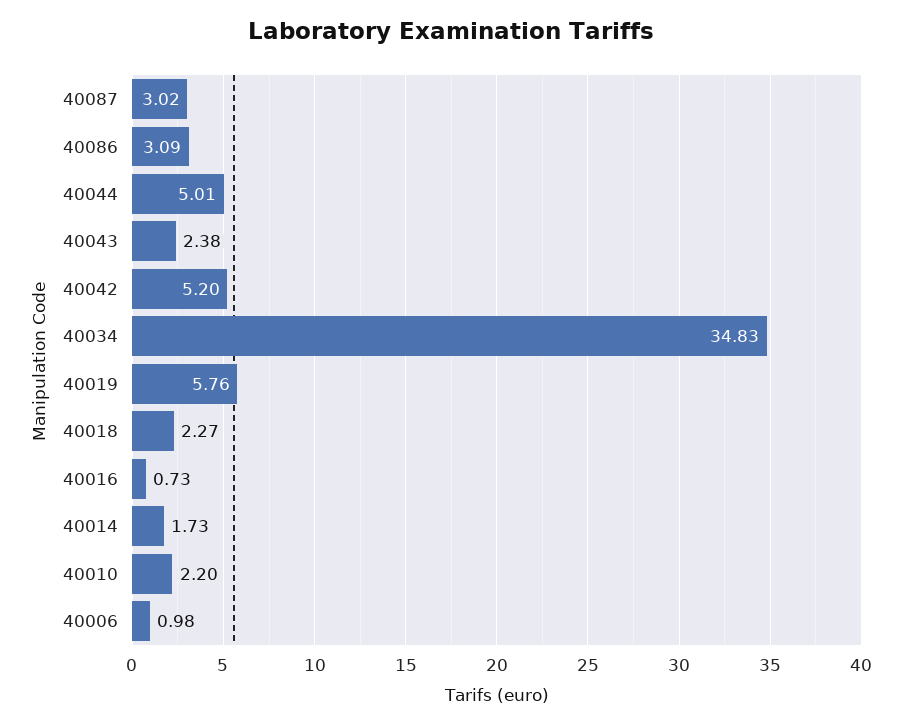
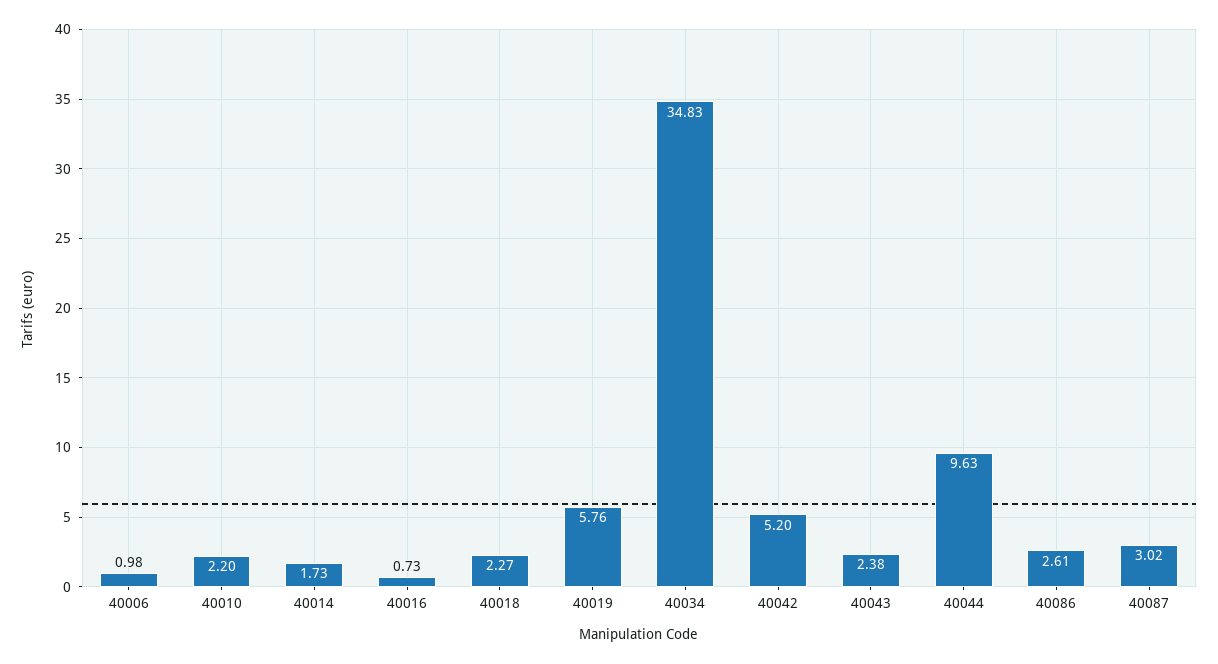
40086: 3.09 -> 2.61
40044: 5.01 -> 9.63

